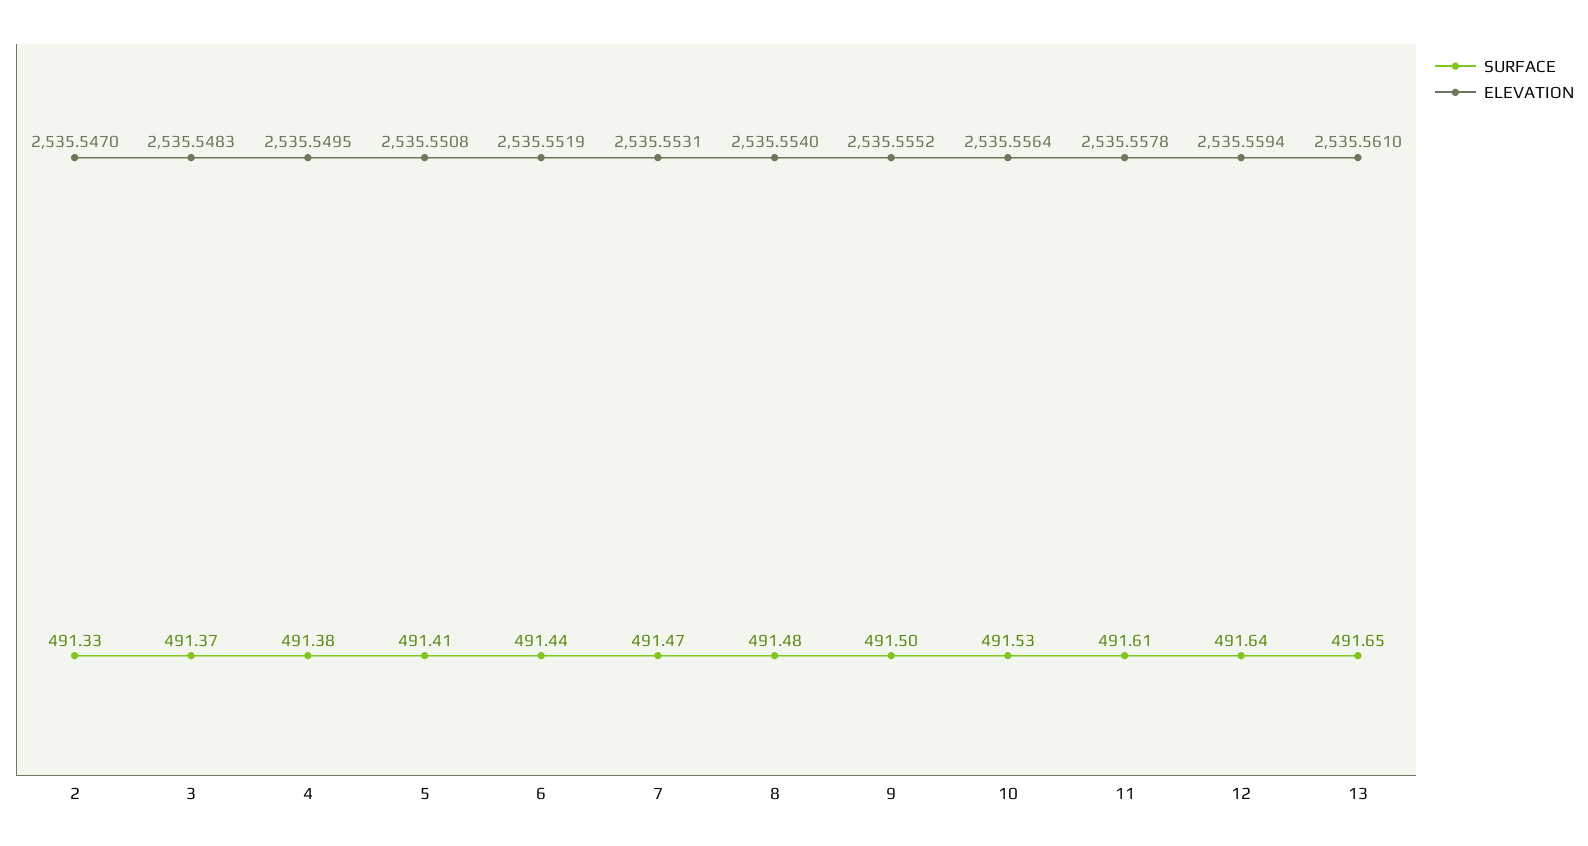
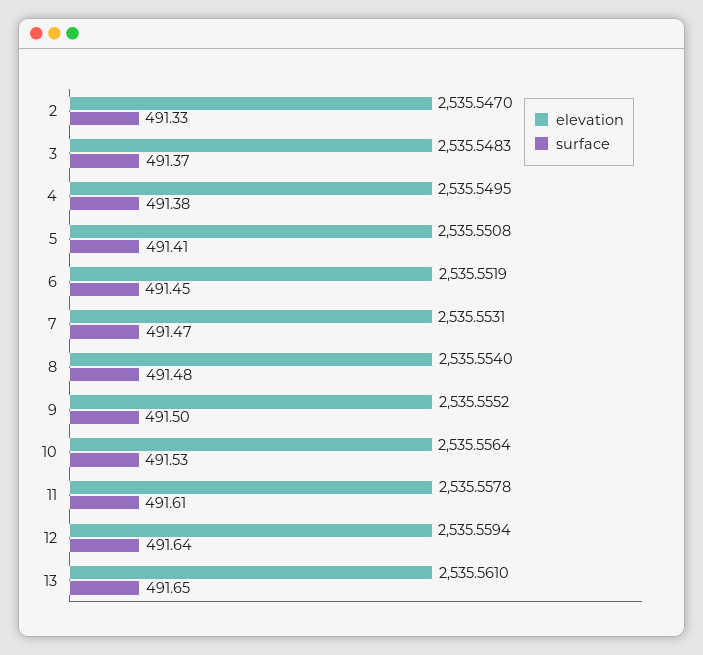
SURFACE, 6: 491.44 -> 491.45

